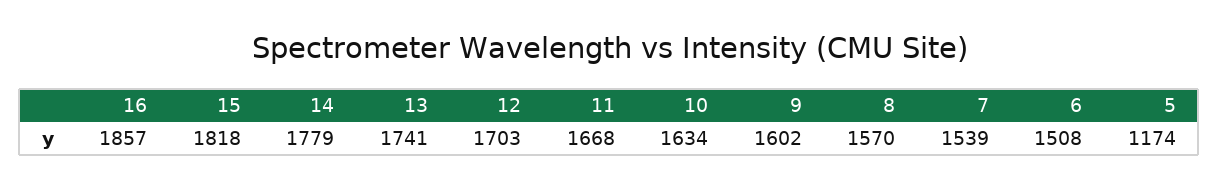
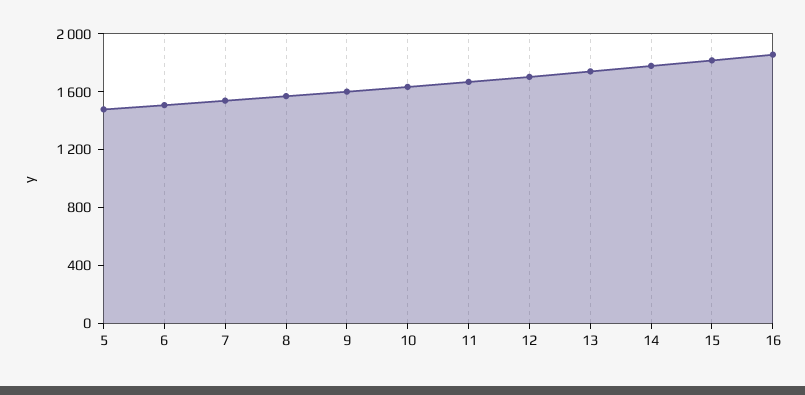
5: 1174 -> 1500

